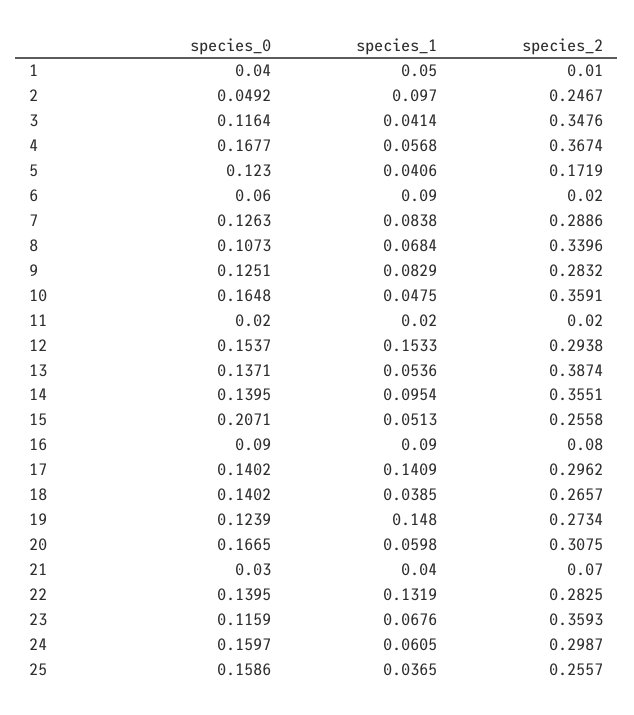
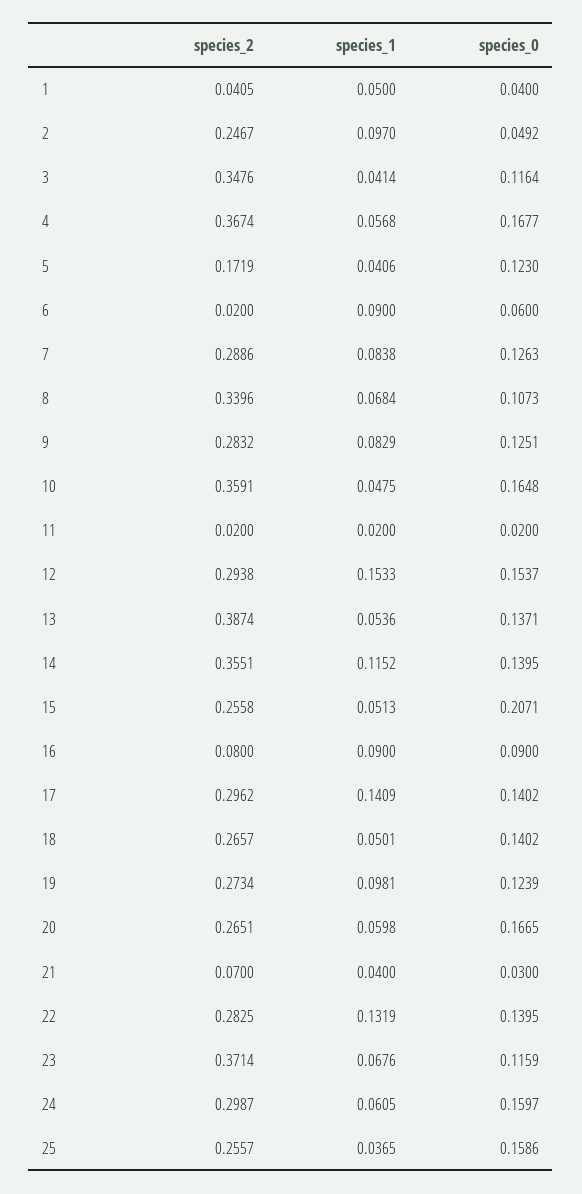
species_2, 1: 0.01 -> 0.0405
species_1, 14: 0.0954 -> 0.1152
species_1, 18: 0.0385 -> 0.0501
species_1, 19: 0.148 -> 0.0981
species_2, 20: 0.3075 -> 0.2651
species_2, 23: 0.3593 -> 0.3714

